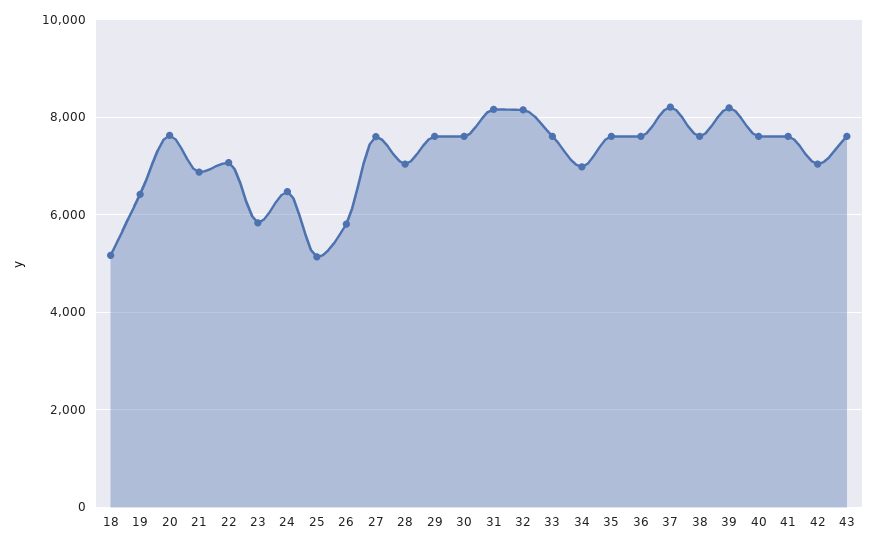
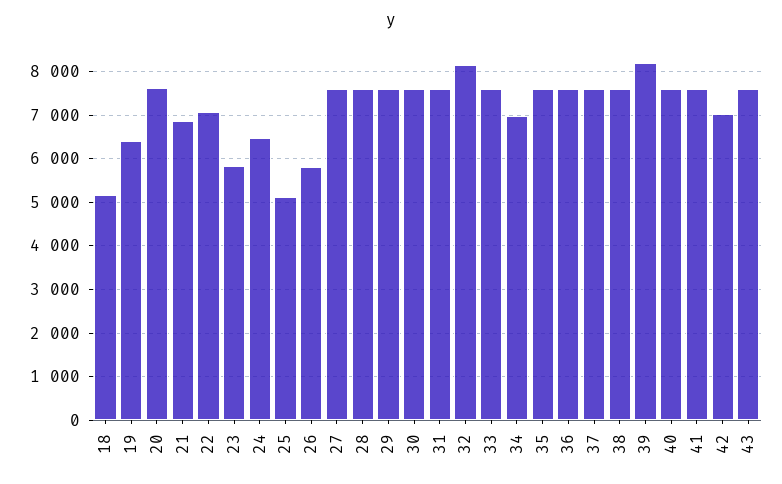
28: 7000 -> 7600
31: 8200 -> 7600
37: 8200 -> 7600

